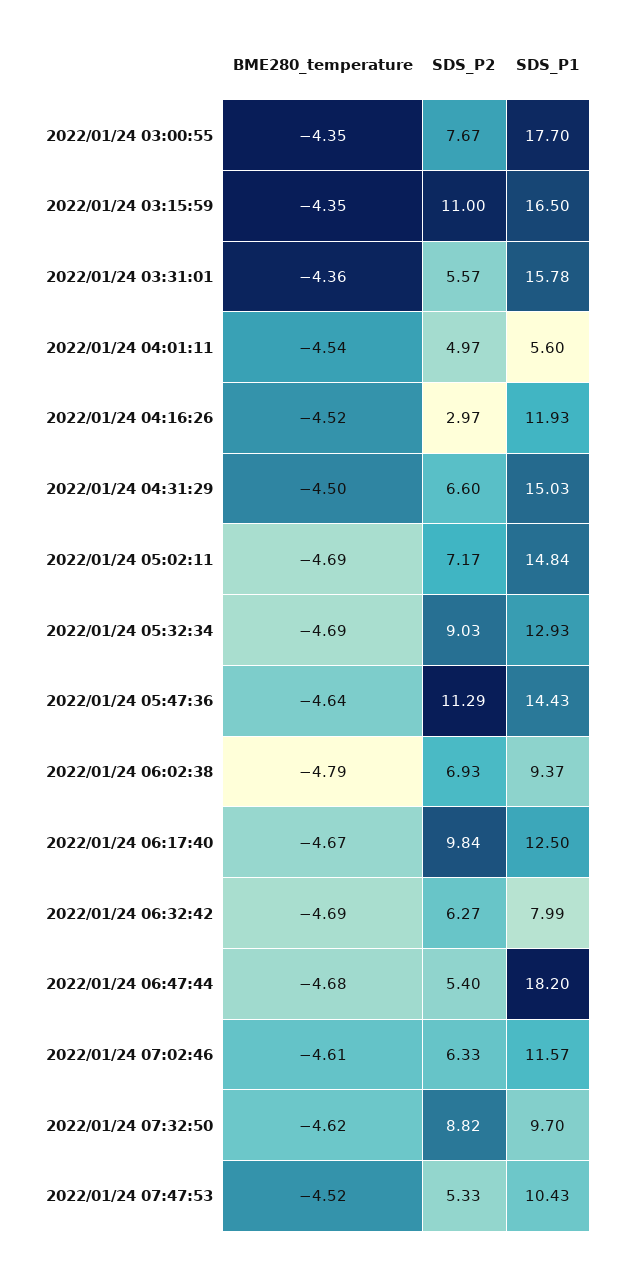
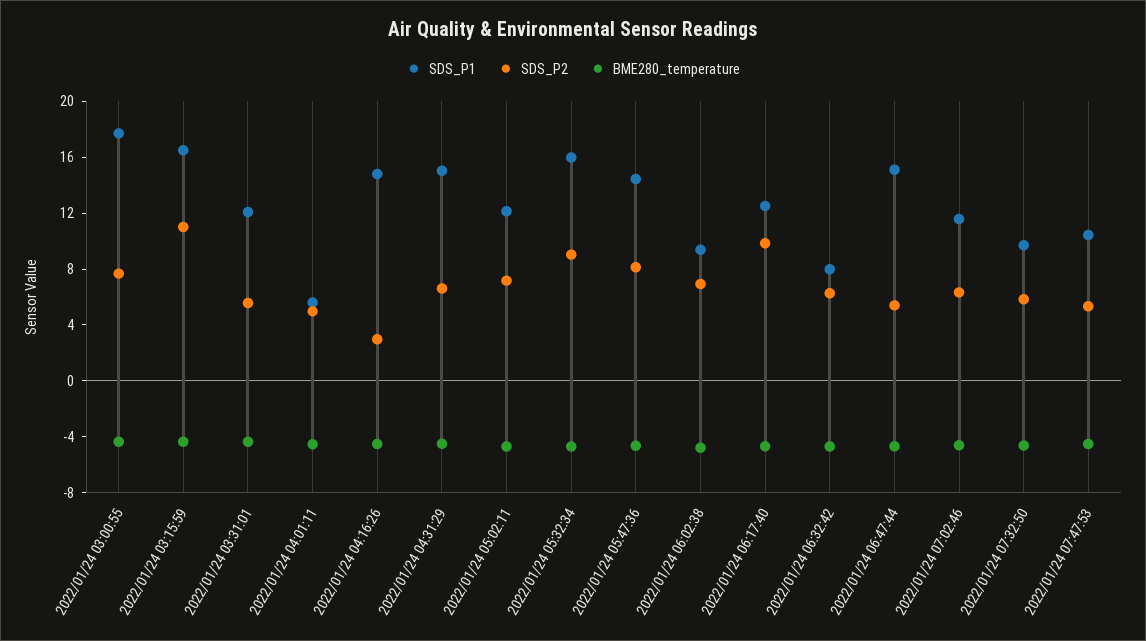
SDS_P1, 2022/01/24 03:31:01: 15.78 -> 12
SDS_P1, 2022/01/24 04:16:26: 11.93 -> 15
SDS_P1, 2022/01/24 05:02:11: 14.84 -> 12
SDS_P1, 2022/01/24 05:32:34: 12.93 -> 16
SDS_P2, 2022/01/24 05:47:36: 11.29 -> 8
SDS_P1, 2022/01/24 06:47:44: 18.2 -> 15
SDS_P2, 2022/01/24 07:32:50: 8.82 -> 6

